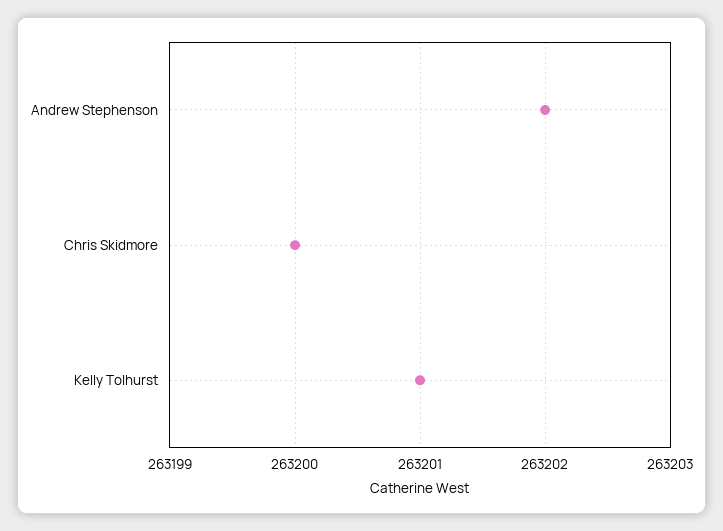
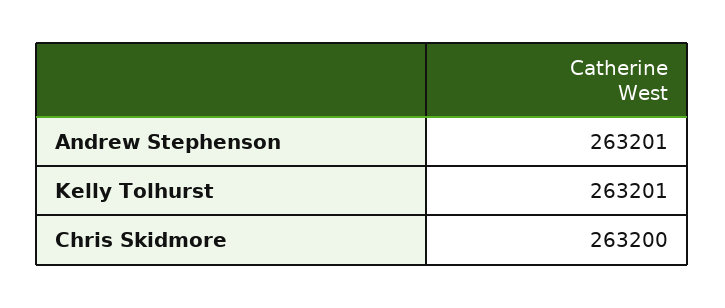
Andrew Stephenson: 263202 -> 263201

